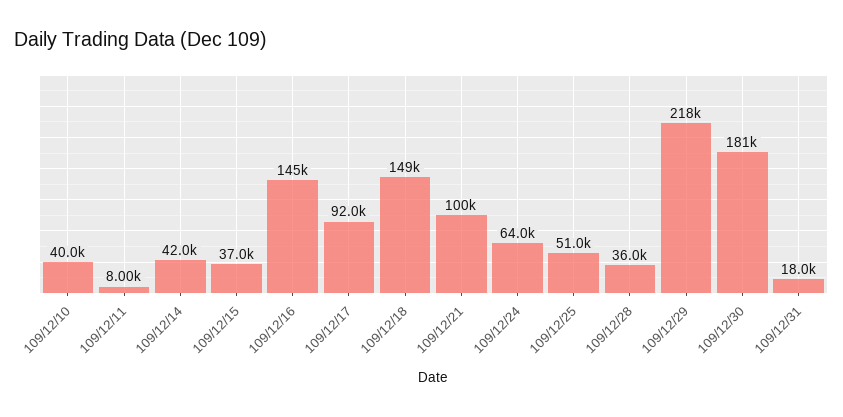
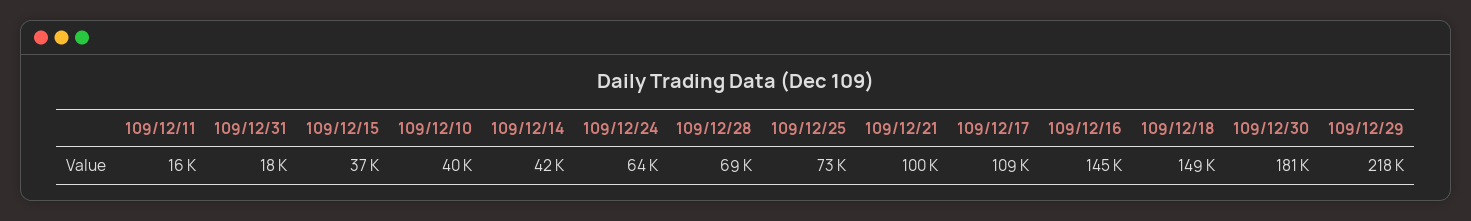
109/12/11: 8000 -> 16000
109/12/17: 92000 -> 109000
109/12/25: 51000 -> 73000
109/12/28: 36000 -> 69000

